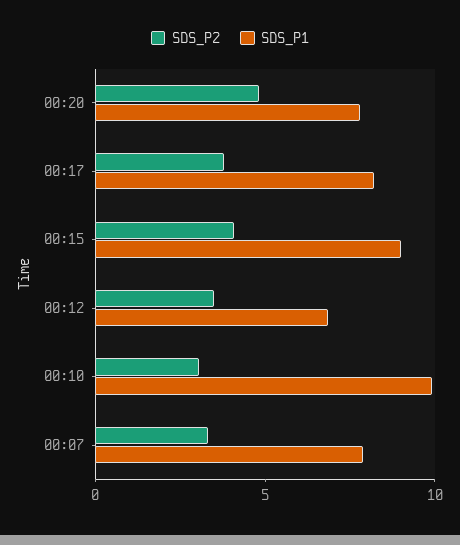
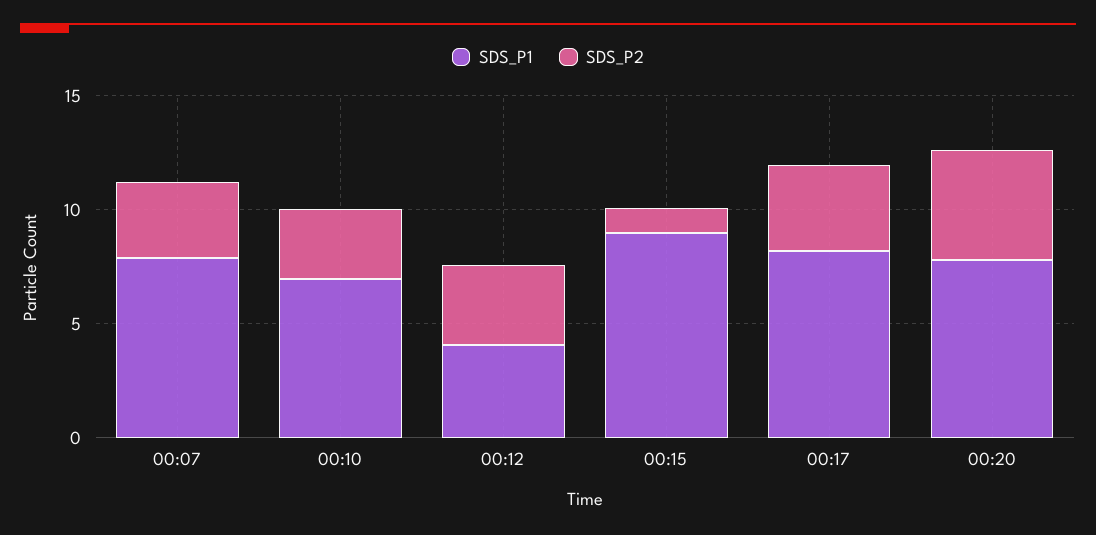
SDS_P2, 00:15: 4 -> 1
SDS_P1, 00:12: 7 -> 4
SDS_P1, 00:10: 10 -> 7

